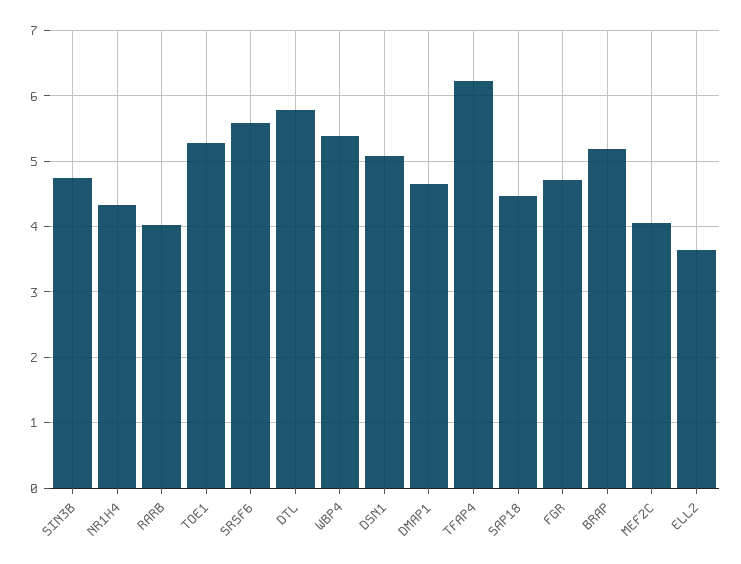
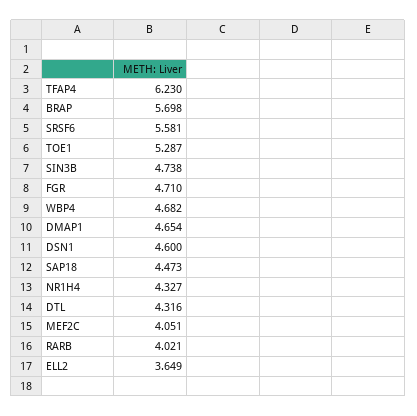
DTL: 5.8 -> 4.316
WBP4: 5.4 -> 4.682
DSN1: 5.1 -> 4.6
BRAP: 5.2 -> 5.698

